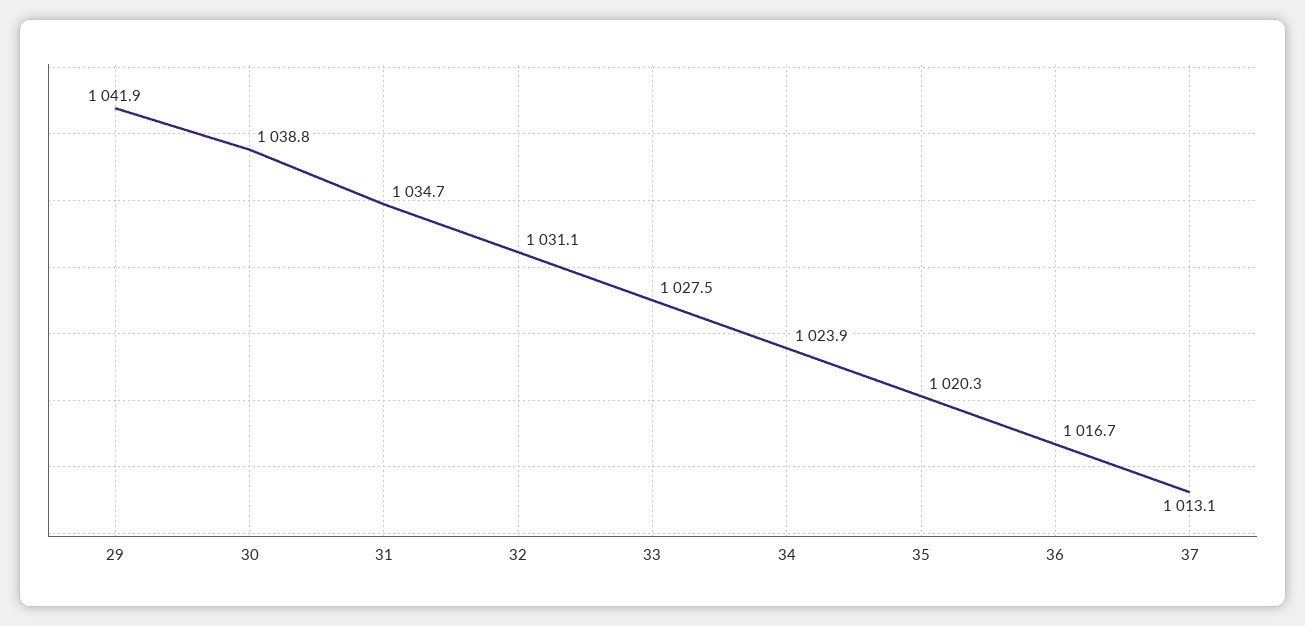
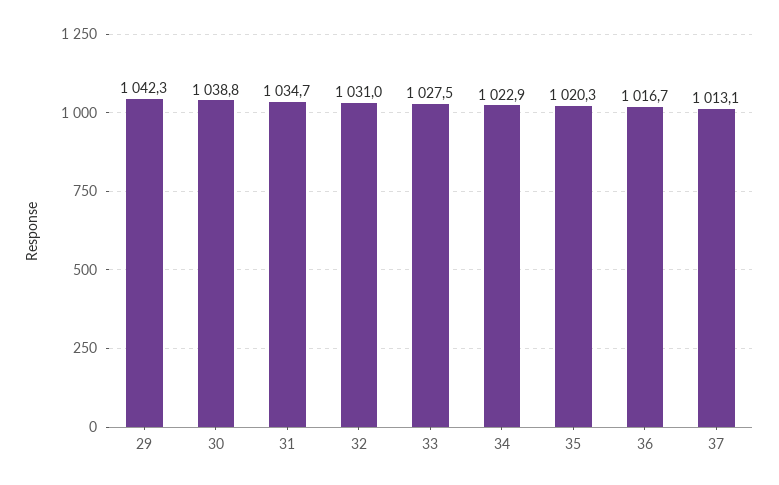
29: 1041.9 -> 1042.3
32: 1031.1 -> 1031
34: 1023.9 -> 1022.9

